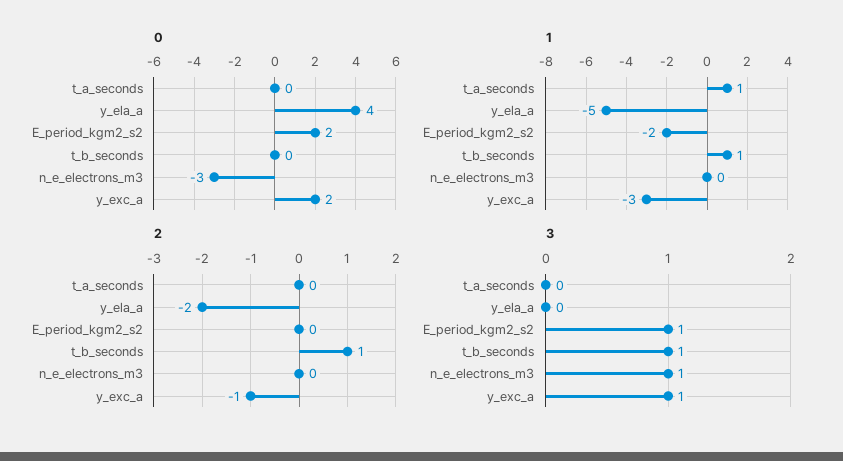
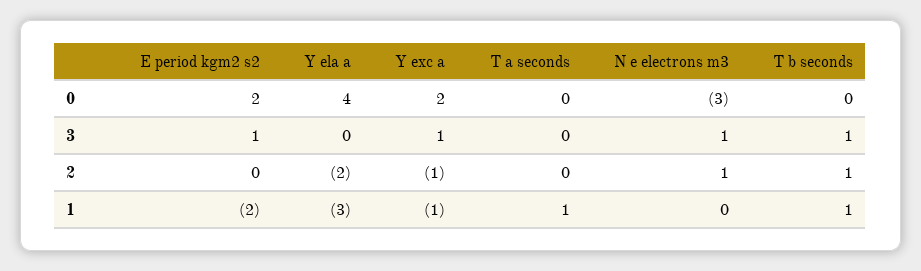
1, y_ela_a: -5 -> -3
1, y_exc_a: -3 -> -1
2, n_e_electrons_m3: 0 -> 1

